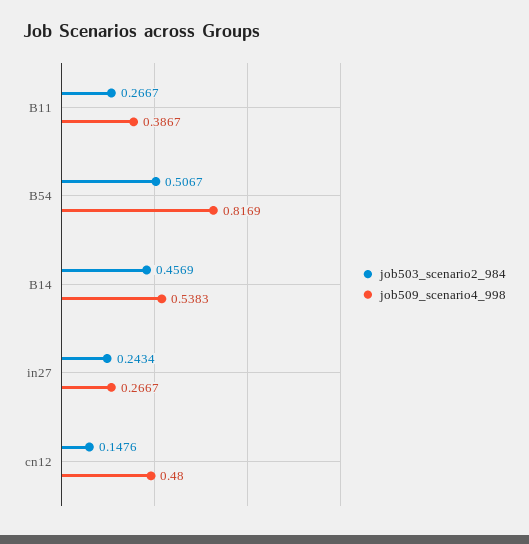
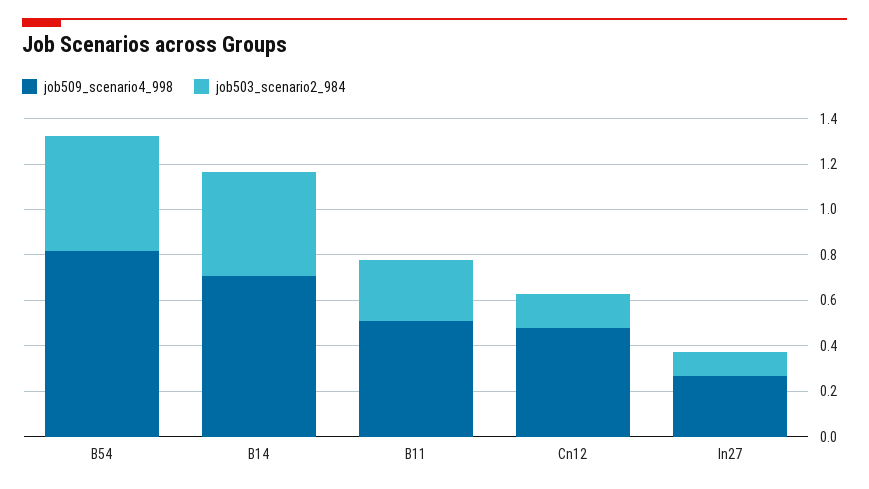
job509_scenario4_998, B11: 0.3867 -> 0.5
job509_scenario4_998, B14: 0.5383 -> 0.7
job503_scenario2_984, in27: 0.2434 -> 0.1

